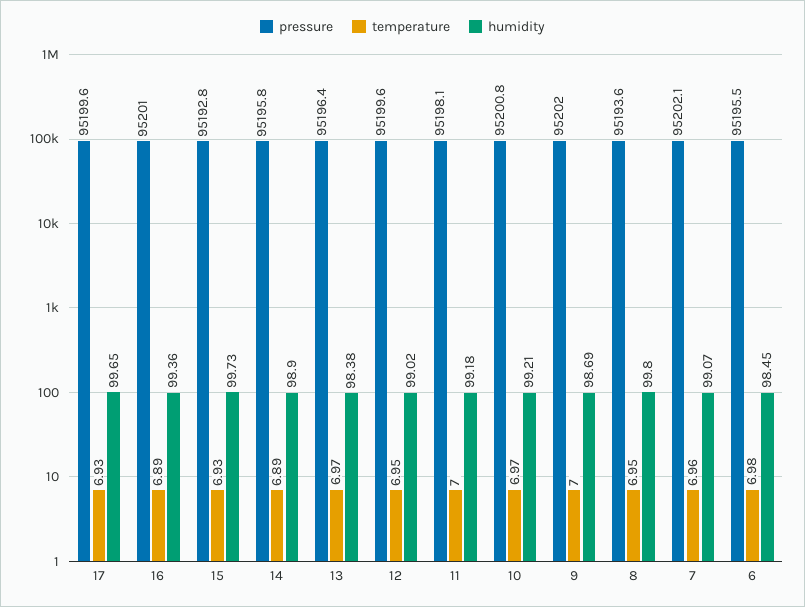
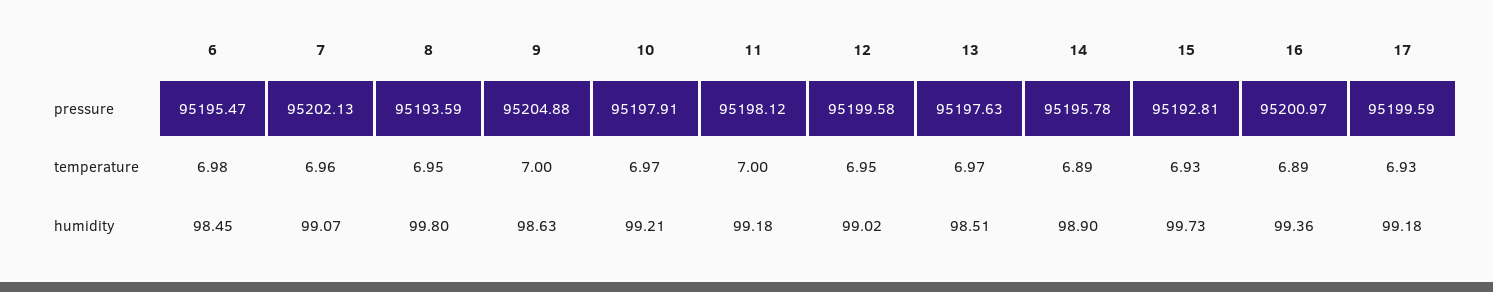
humidity, 17: 99.65 -> 99.18
pressure, 13: 95196.4 -> 95197.63
humidity, 13: 98.38 -> 98.51
pressure, 10: 95200.8 -> 95197.91
pressure, 9: 95202 -> 95204.88
humidity, 9: 98.69 -> 98.63

